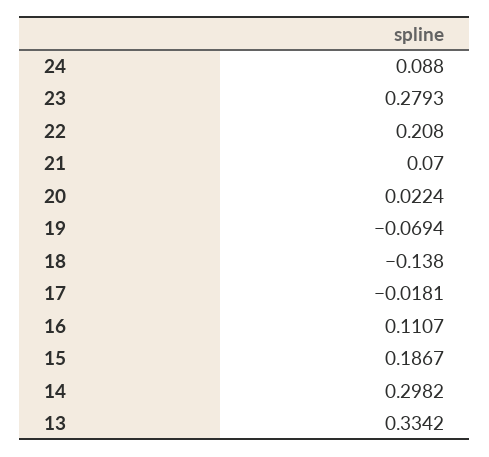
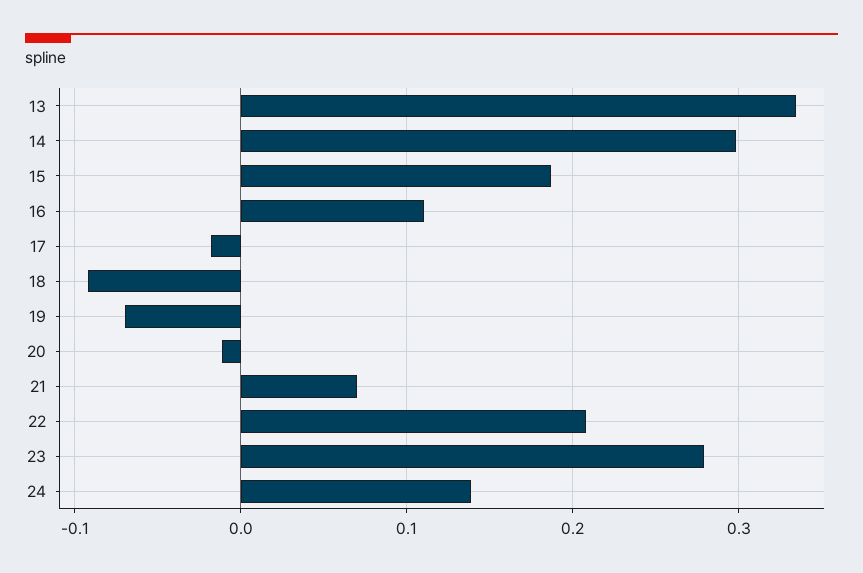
24: 0.088 -> 0.14
20: 0.0224 -> -0.01
18: -0.138 -> -0.09

